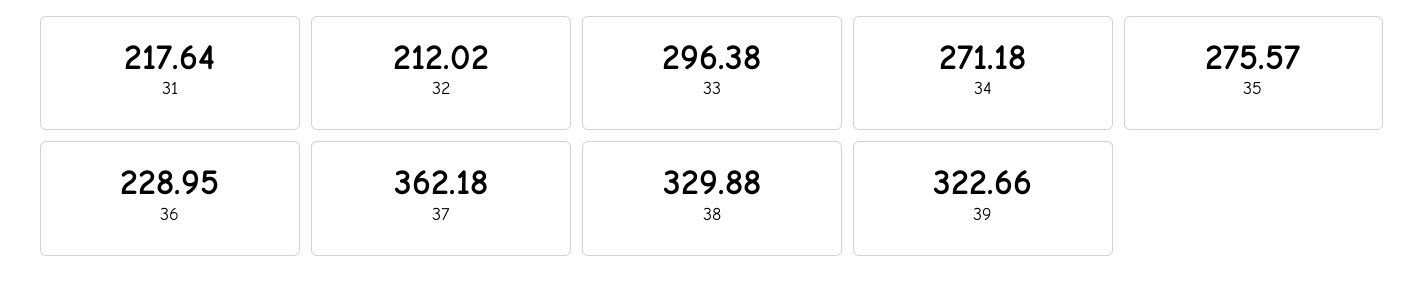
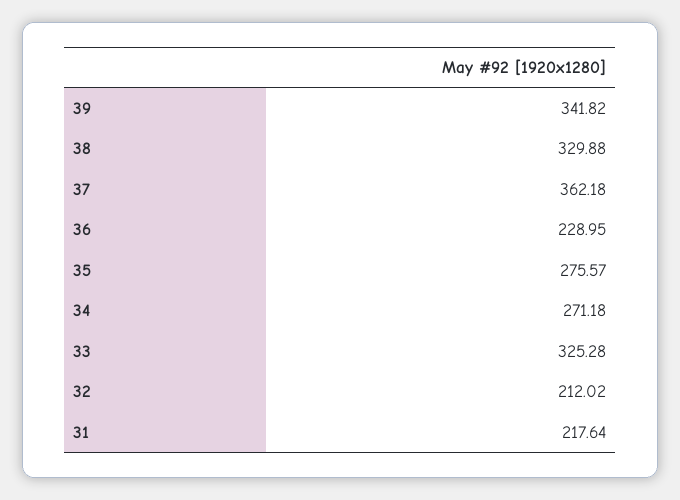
33: 296.38 -> 325.28
39: 322.66 -> 341.82

